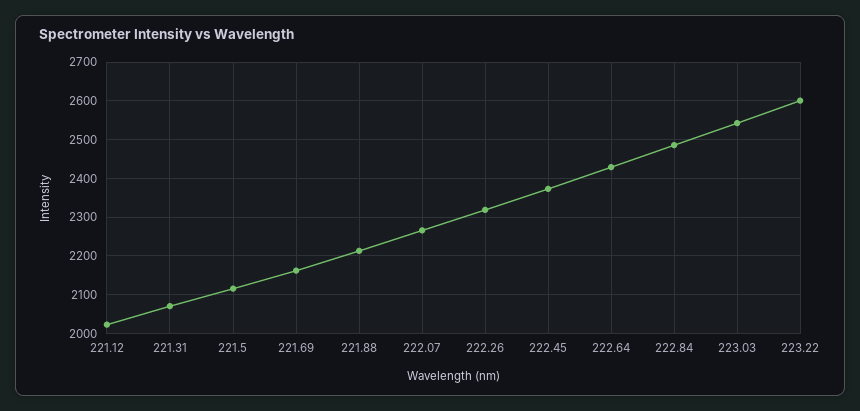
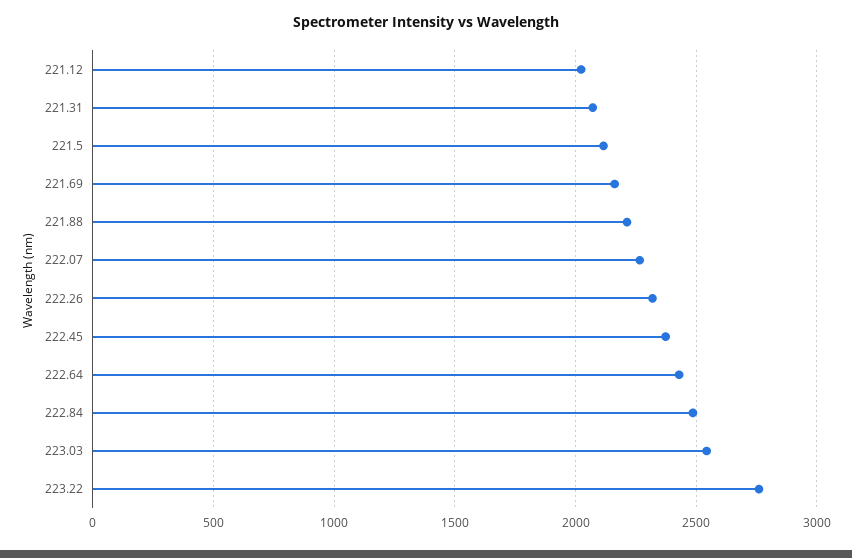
223.22: 2600 -> 2750

